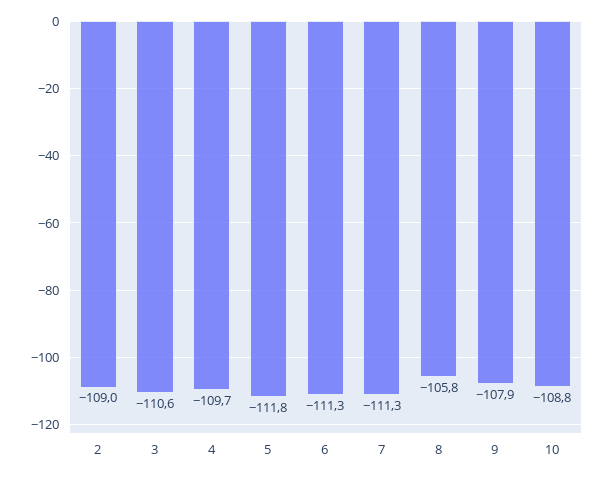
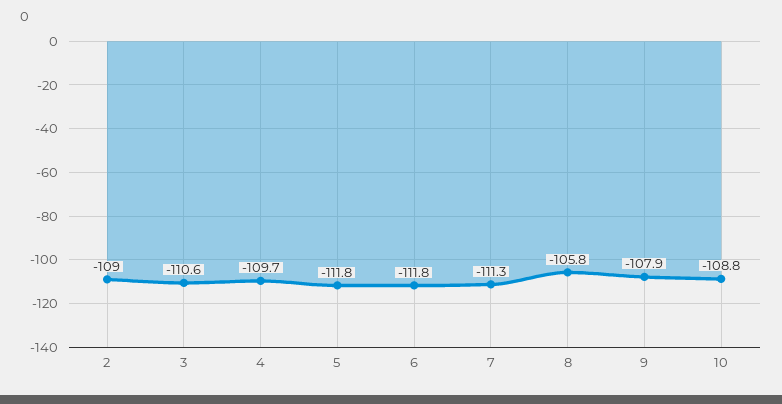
6: -111.3 -> -111.8

